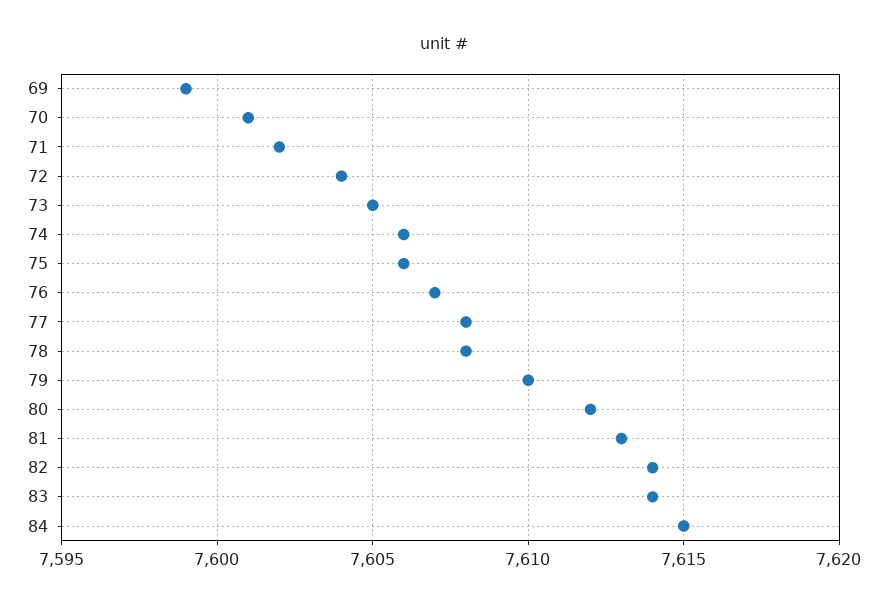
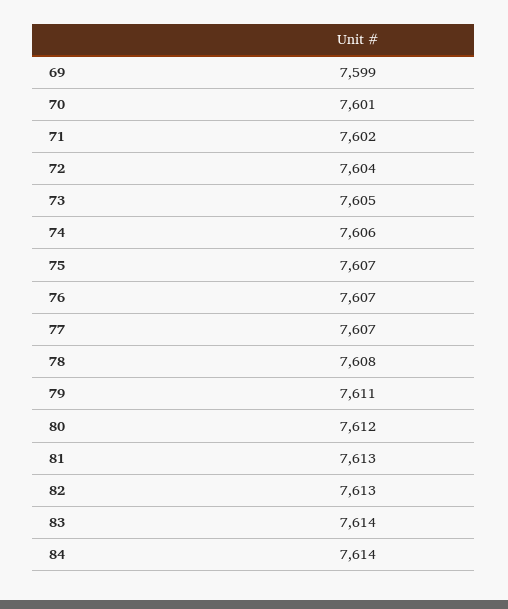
75: 7606 -> 7607
77: 7608 -> 7607
79: 7610 -> 7611
82: 7614 -> 7613
84: 7615 -> 7614

